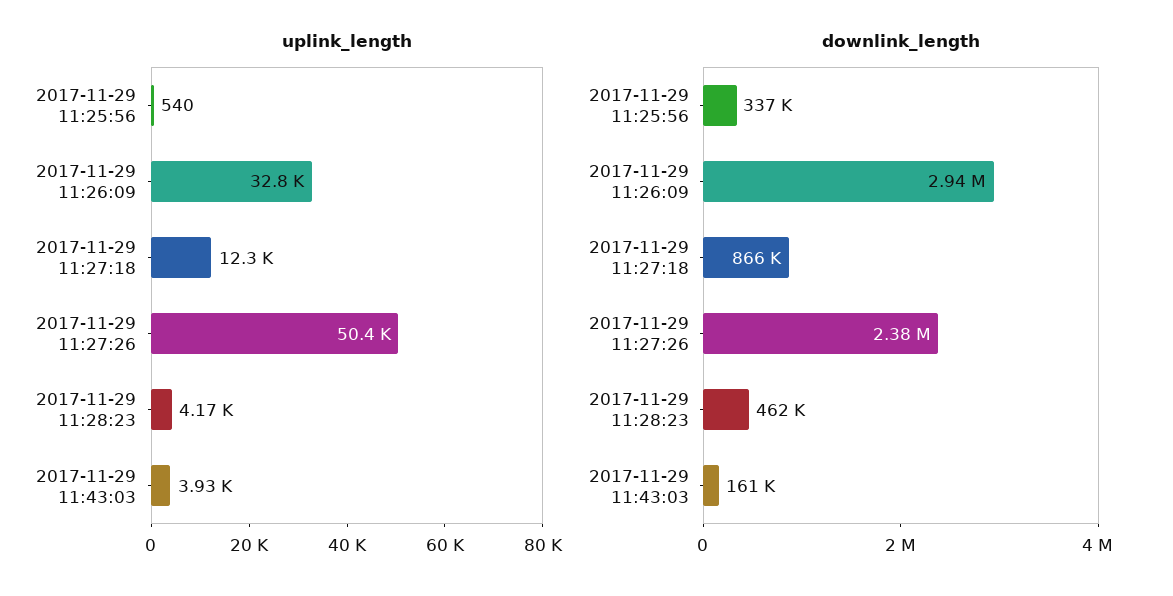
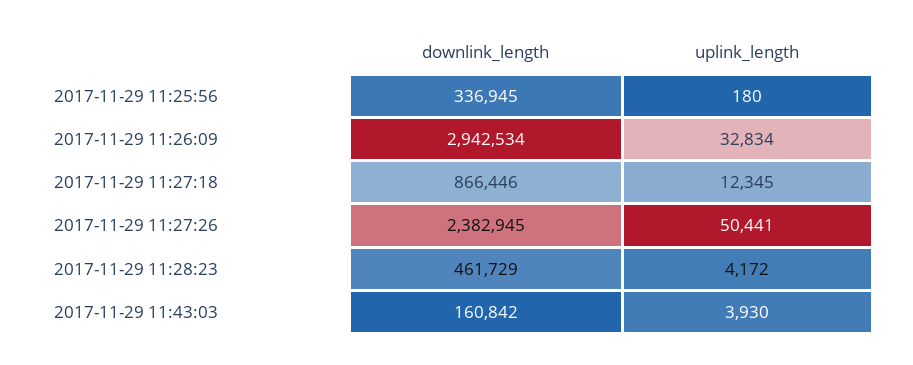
uplink_length, 2017-11-29 11:25:56: 540 -> 180

